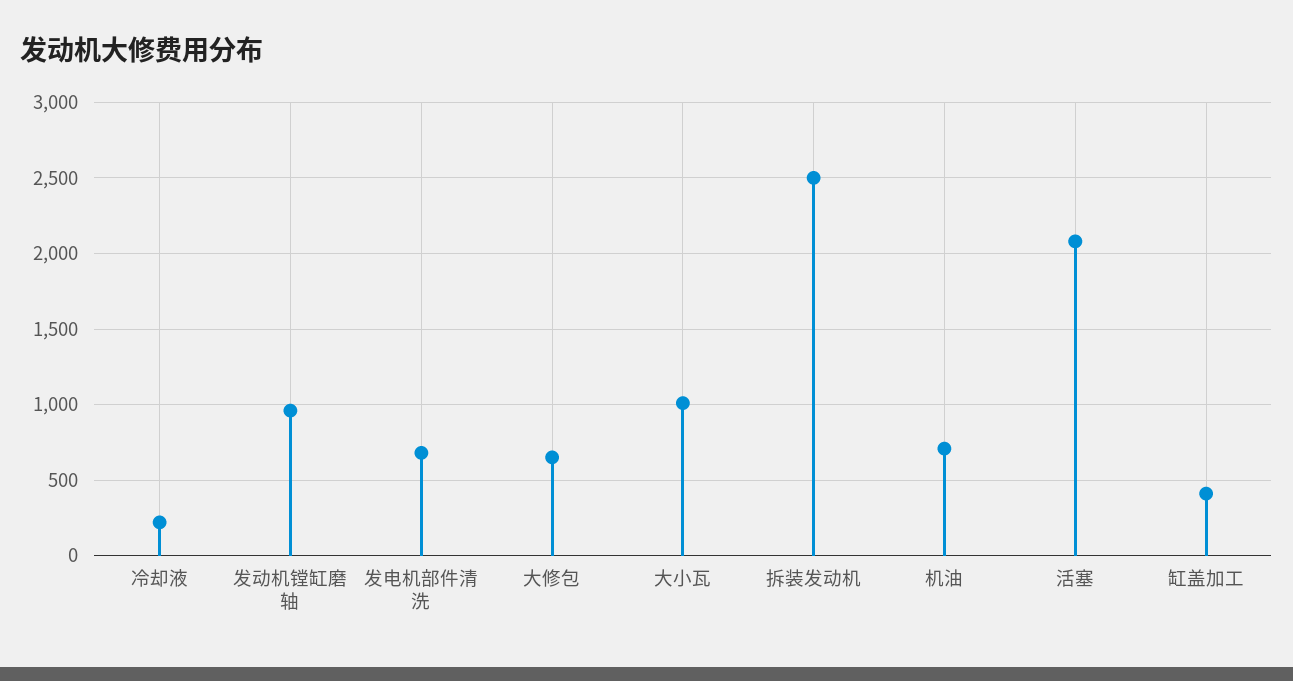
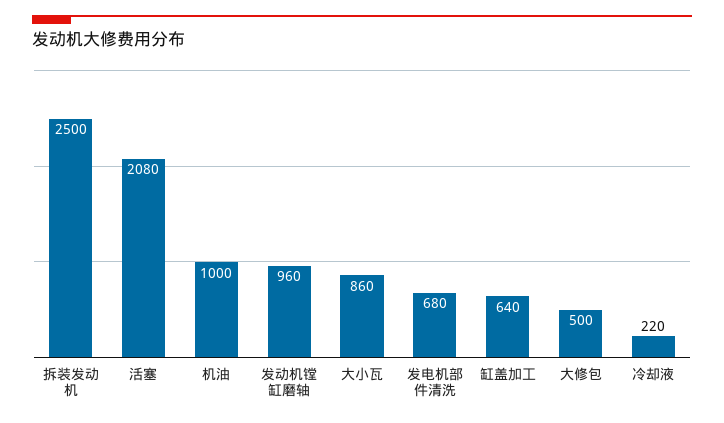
大修包: 650 -> 500
大小瓦: 1000 -> 860
机油: 700 -> 1000
缸盖加工: 400 -> 640

